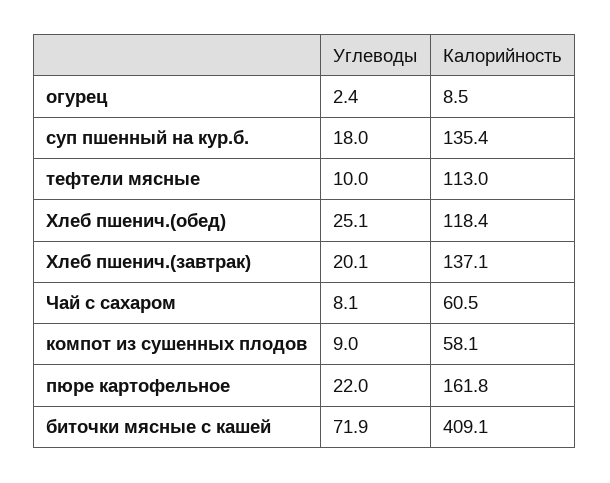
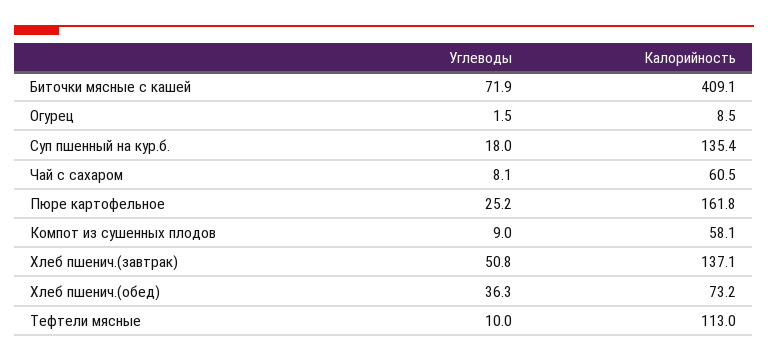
Углеводы, огурец: 2.4 -> 1.5
Углеводы, Хлеб пшенич.(обед): 25.1 -> 36.3
Калорийность, Хлеб пшенич.(обед): 118.4 -> 73.2
Углеводы, Хлеб пшенич.(завтрак): 20.1 -> 50.8
Углеводы, пюре картофельное: 22 -> 25.2

